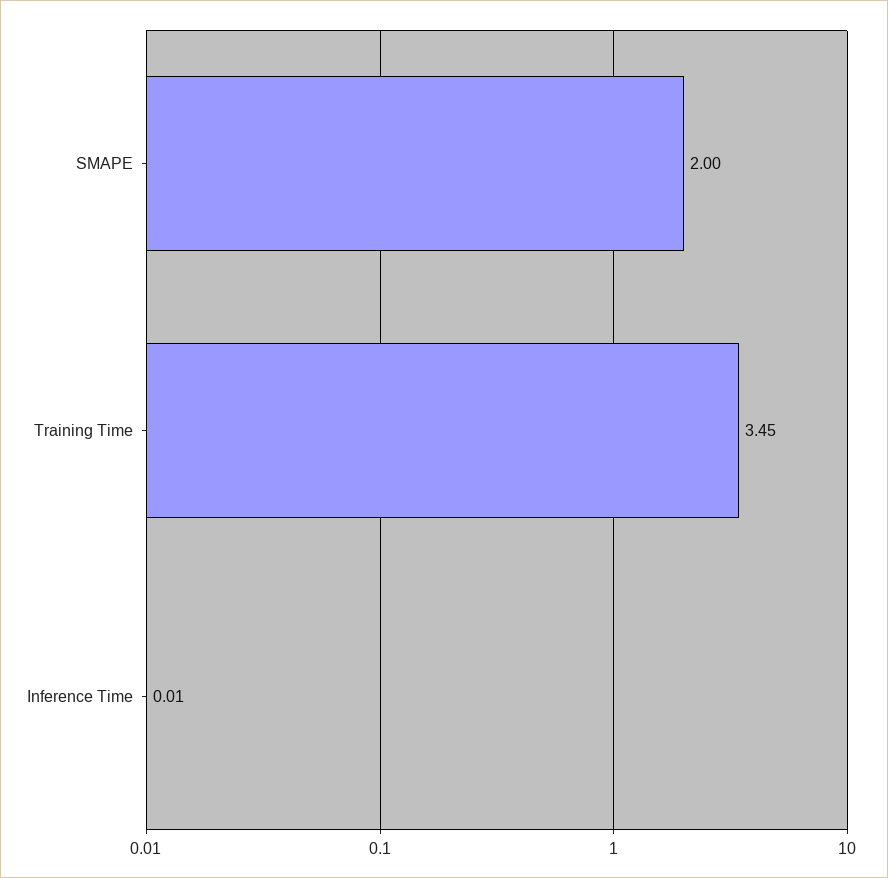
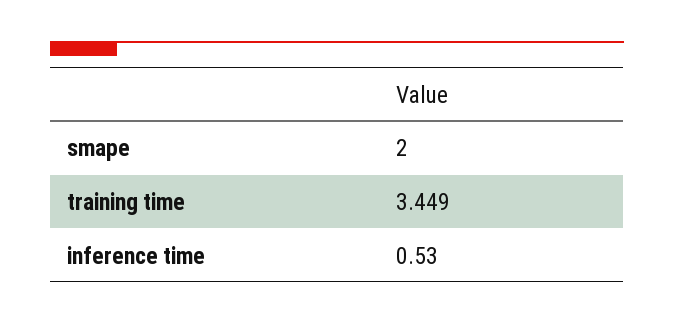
Inference Time: 0.01 -> 0.53

